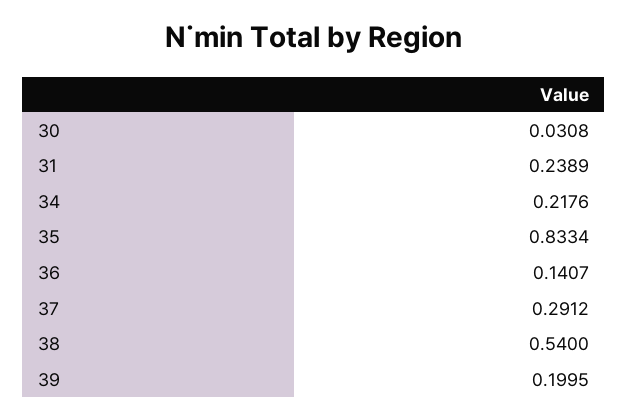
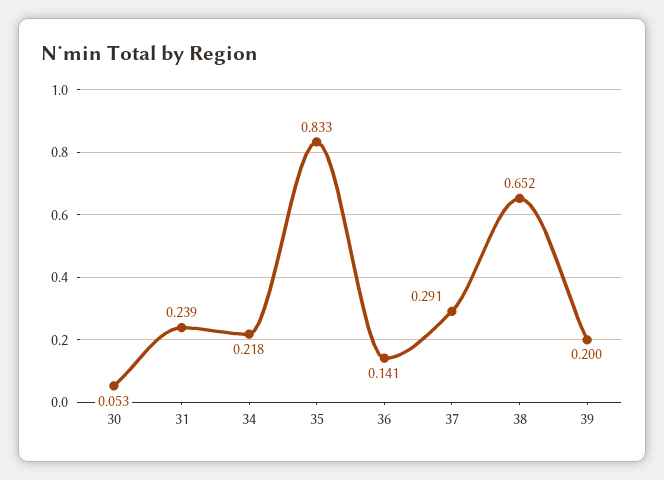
30: 0.0308 -> 0.053
38: 0.54 -> 0.652

